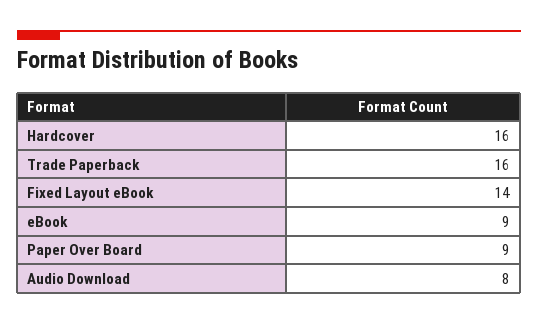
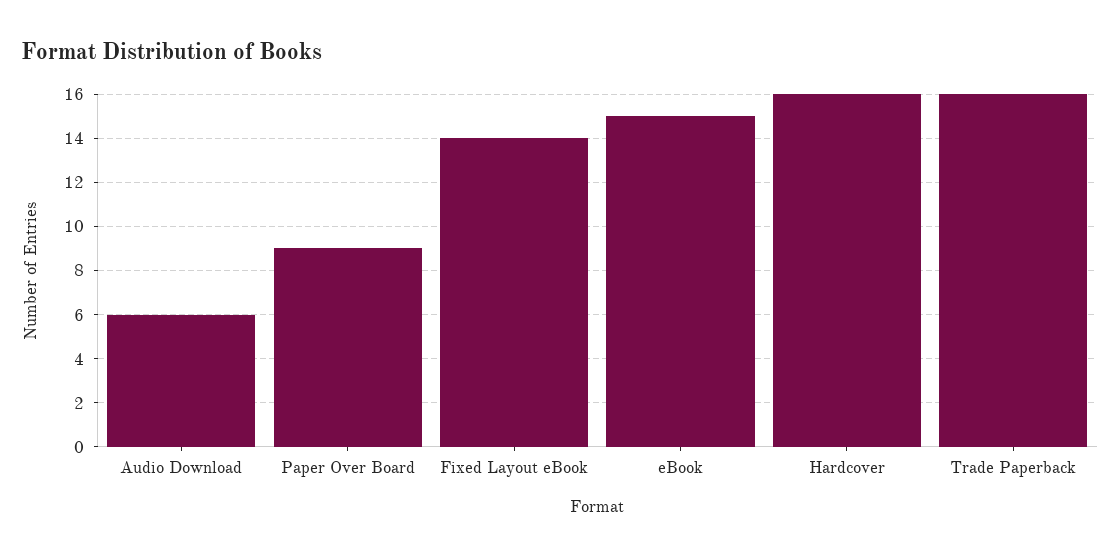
eBook: 9 -> 15
Audio Download: 8 -> 6

